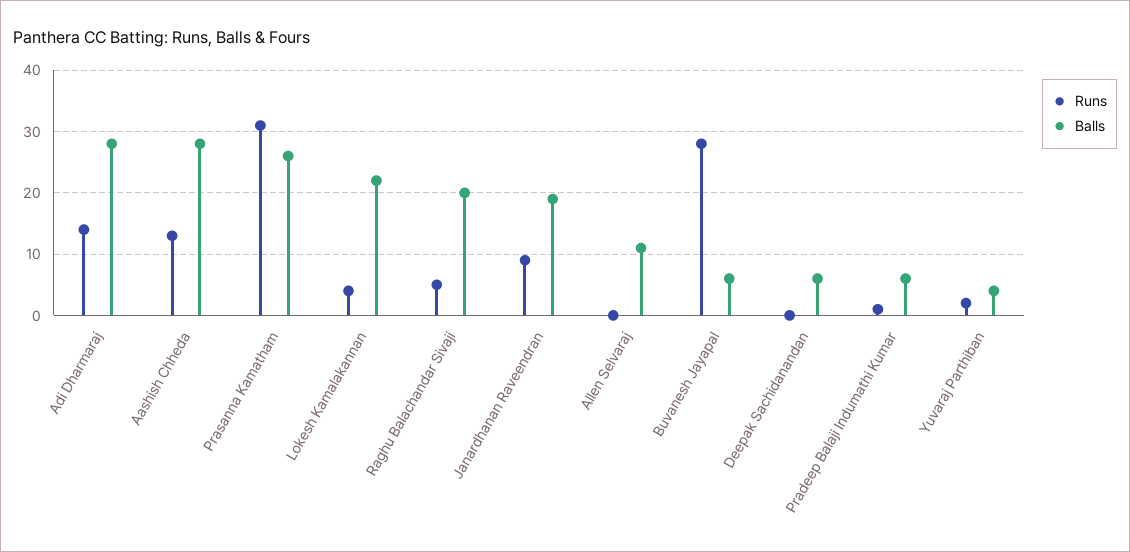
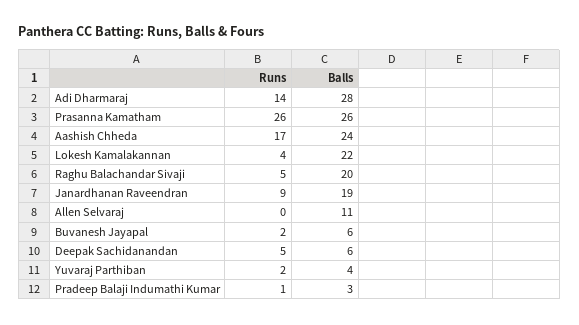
Runs, Aashish Chheda: 13 -> 17
Balls, Aashish Chheda: 28 -> 24
Runs, Prasanna Kamatham: 31 -> 26
Runs, Buvanesh Jayapal: 28 -> 2
Runs, Deepak Sachidanandan: 0 -> 5
Balls, Pradeep Balaji Indumathi Kumar: 6 -> 3

